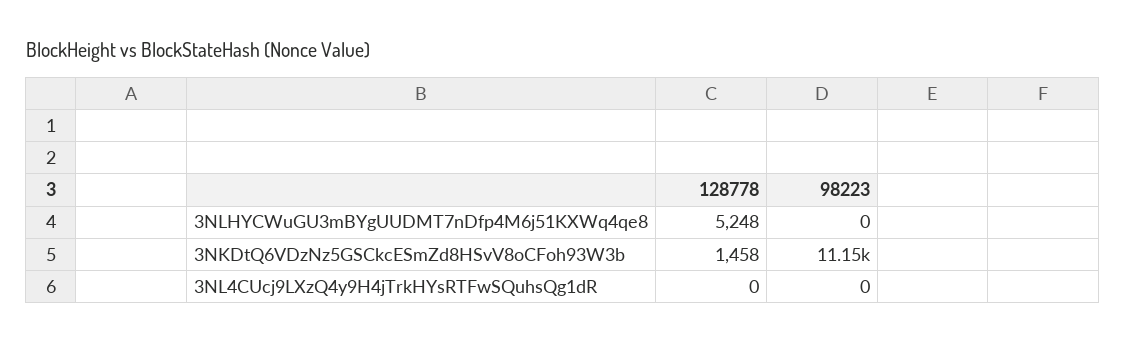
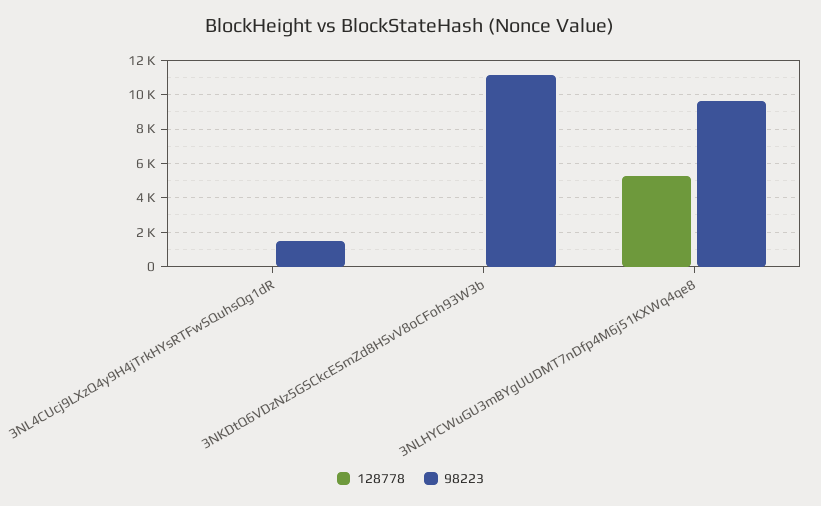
98223, 3NLHYCWuGU3mBYgUUDMT7nDfp4M6j51KXWq4qe8: 0 -> 9500
128778, 3NKDtQ6VDzNz5GSCkcESmZd8HSvV8oCFoh93W3b: 1458 -> 0
98223, 3NL4CUcj9LXzQ4y9H4jTrkHYsRTFwSQuhsQg1dR: 0 -> 1500

